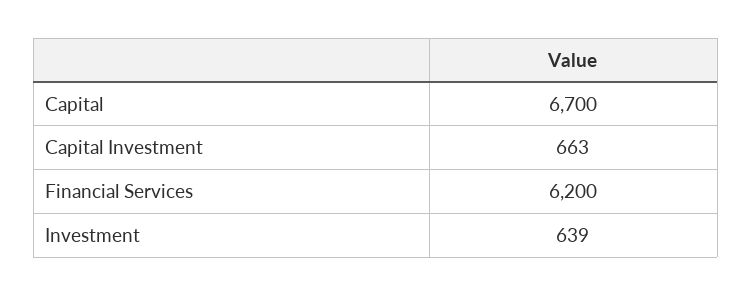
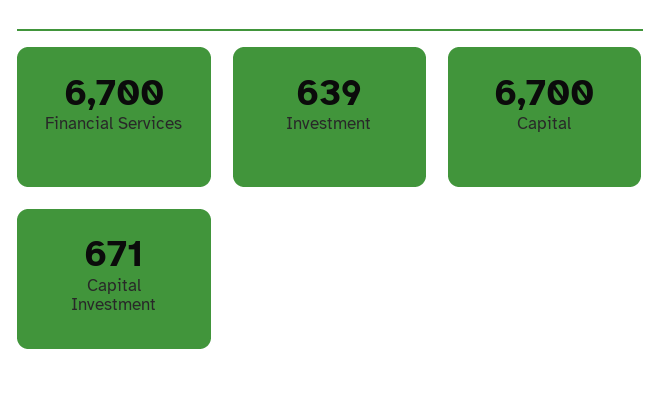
Capital Investment: 663 -> 671
Financial Services: 6200 -> 6700

